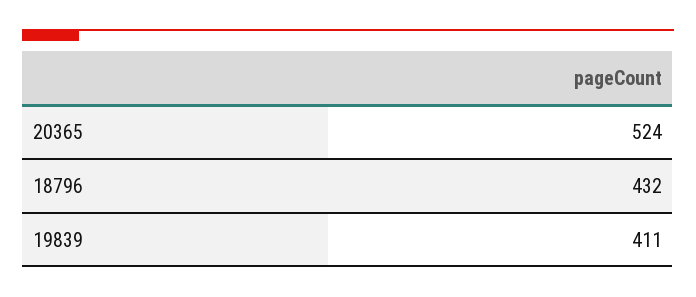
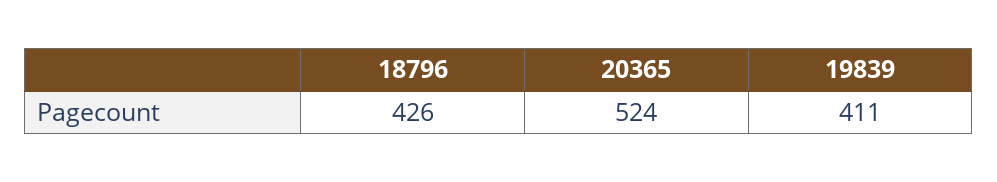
18796: 432 -> 426

